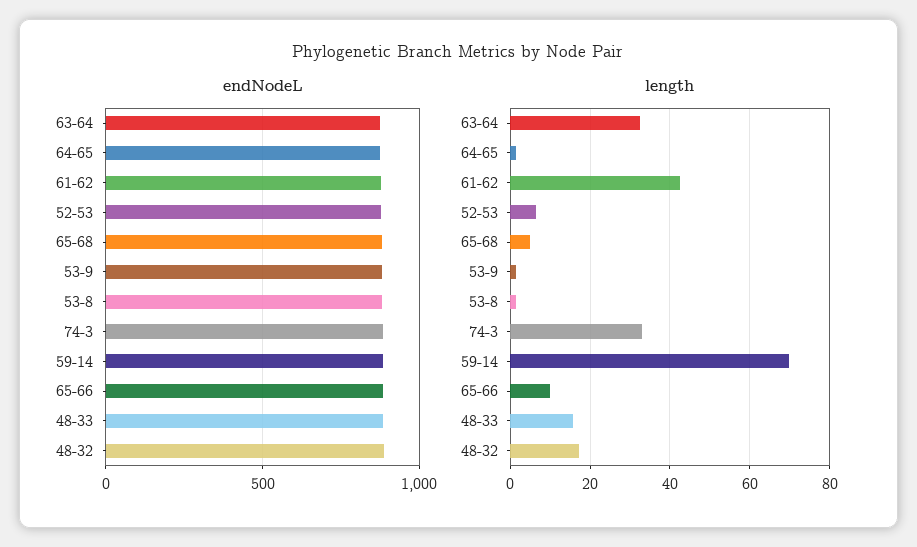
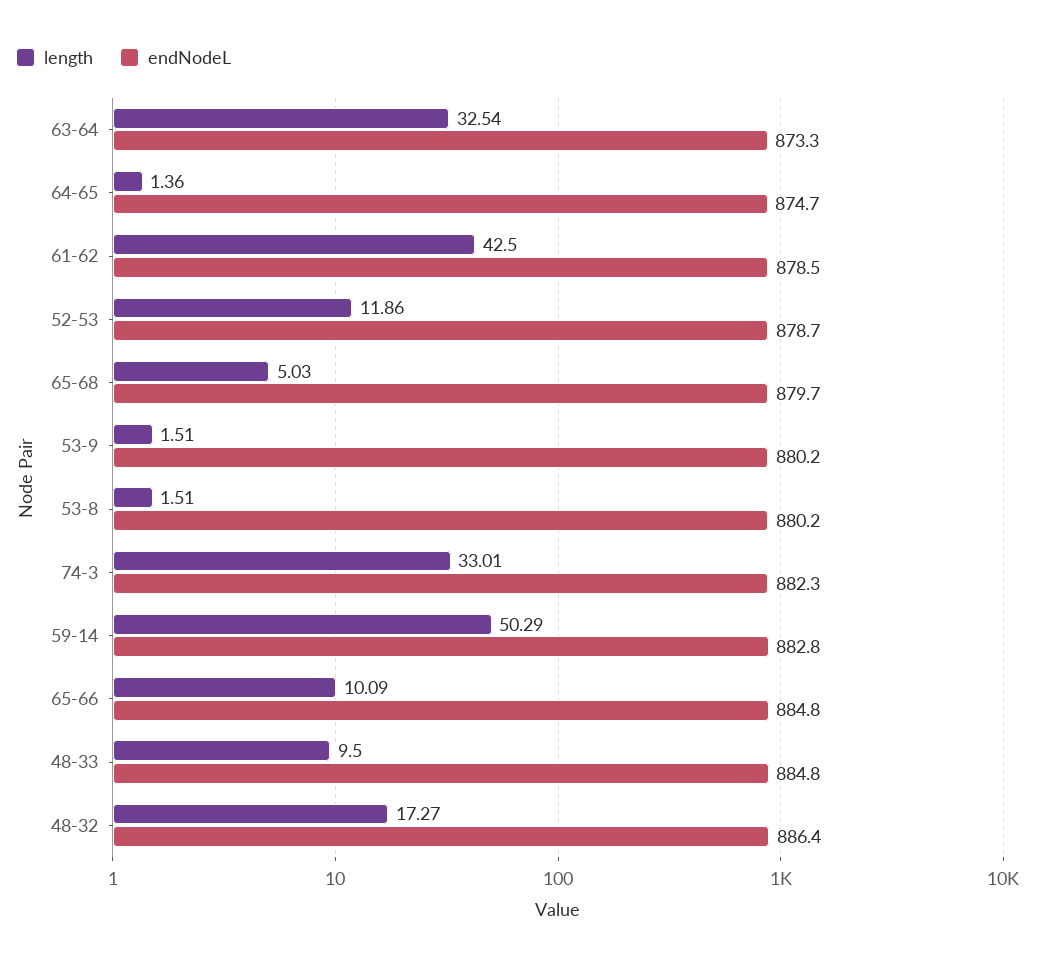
length, 52-53: 6 -> 11.86
length, 59-14: 70 -> 50.29
length, 48-33: 16 -> 9.5

